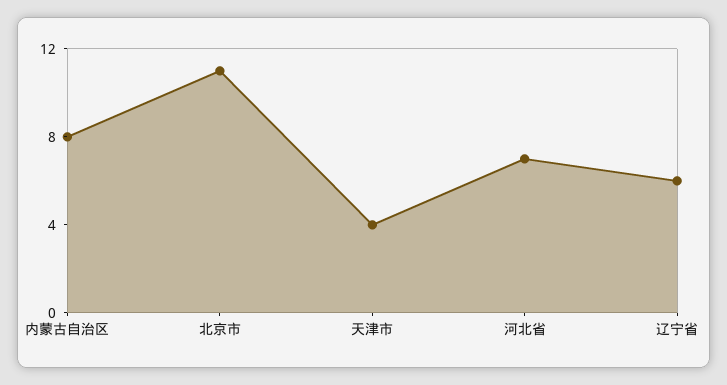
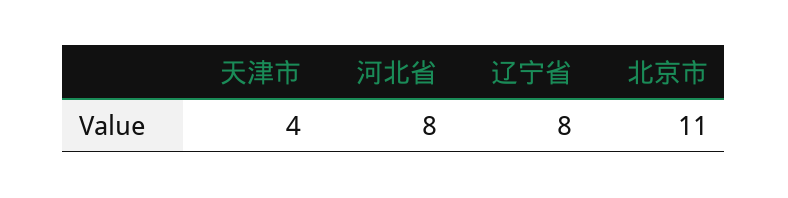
内蒙古自治区: 8 -> none
河北省: 7 -> 8
辽宁省: 6 -> 8

